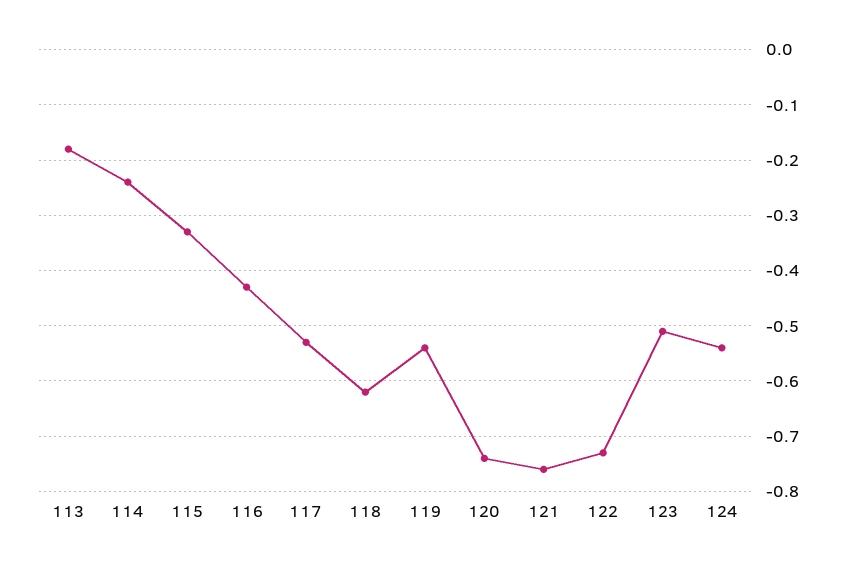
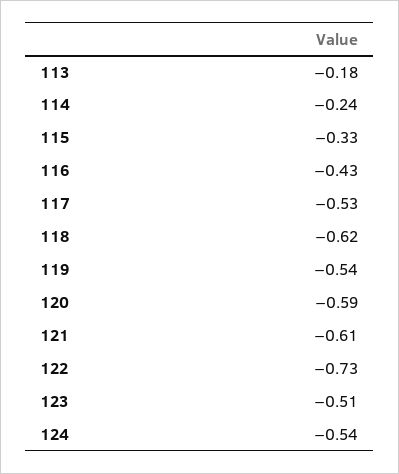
120: -0.75 -> -0.59
121: -0.75 -> -0.61

